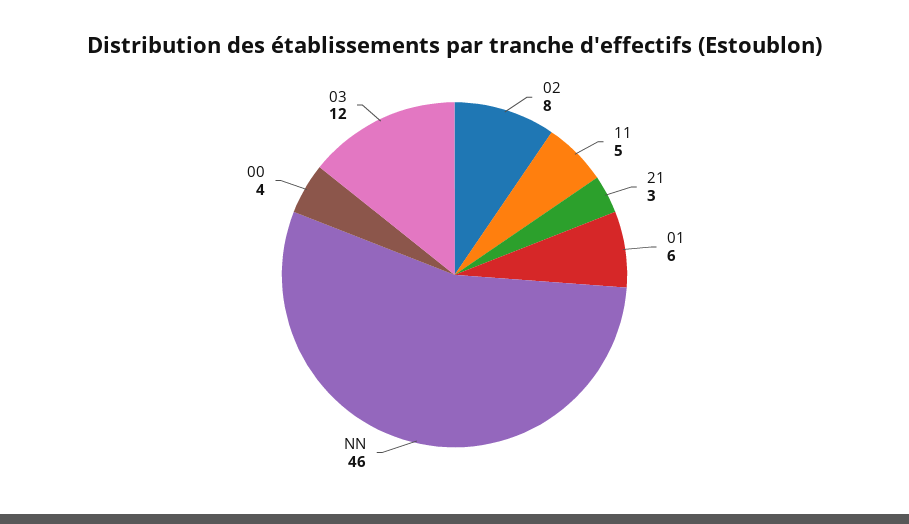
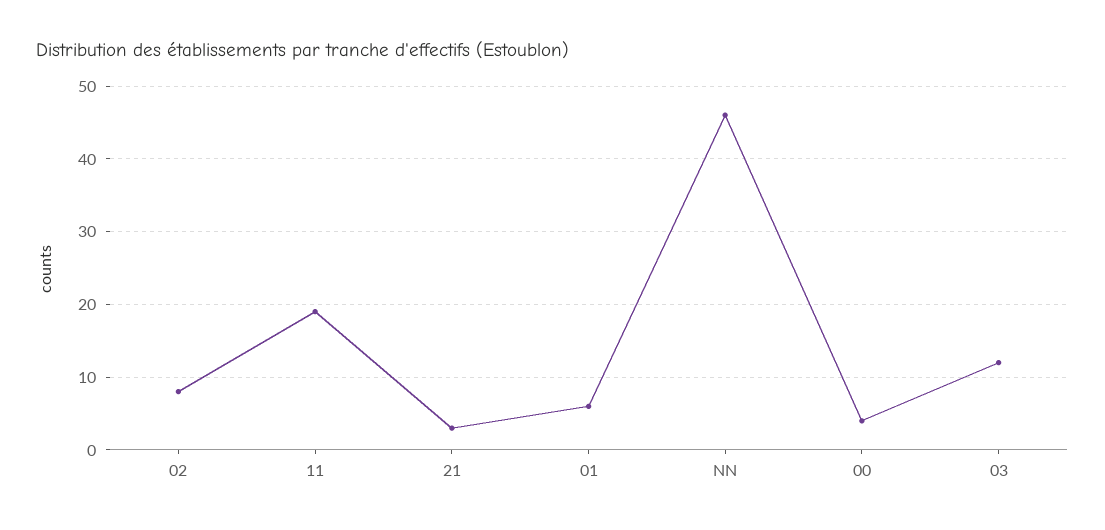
11: 5 -> 19

